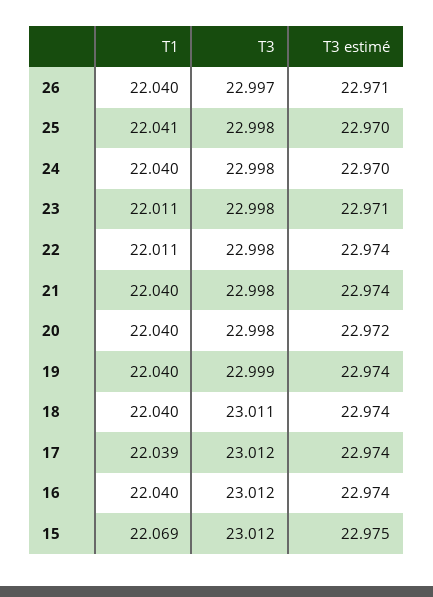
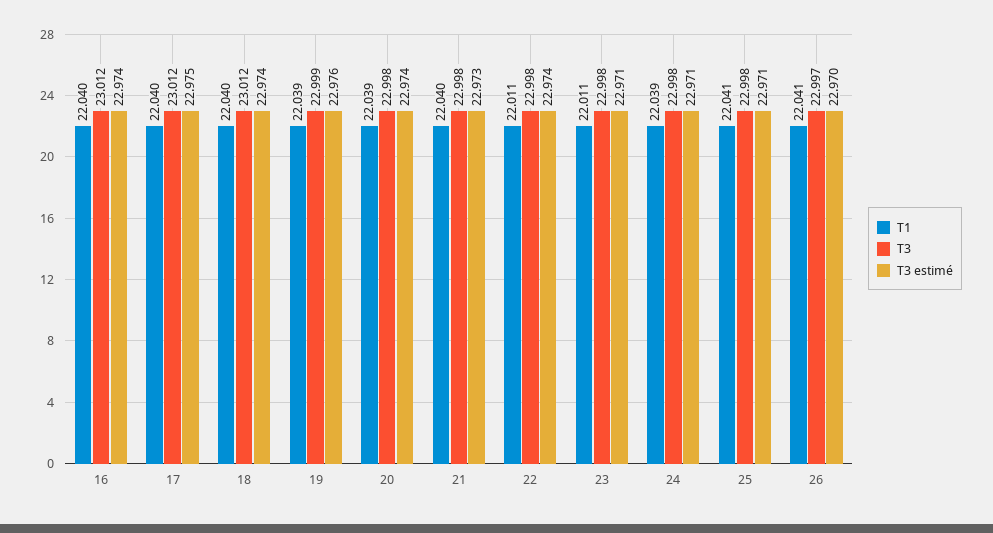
T1, 26: 22.04 -> 22.041
T3 estimé, 26: 22.971 -> 22.97
T3 estimé, 25: 22.97 -> 22.971
T1, 24: 22.04 -> 22.039
T3 estimé, 24: 22.97 -> 22.971
T3 estimé, 21: 22.974 -> 22.973
T1, 20: 22.04 -> 22.039
T3 estimé, 20: 22.972 -> 22.974
T1, 19: 22.04 -> 22.039
T3 estimé, 19: 22.974 -> 22.976
T3, 18: 23.011 -> 23.012
T1, 17: 22.039 -> 22.04
T3 estimé, 17: 22.974 -> 22.975
T1, 15: 22.069 -> none
T3, 15: 23.012 -> none
T3 estimé, 15: 22.975 -> none

